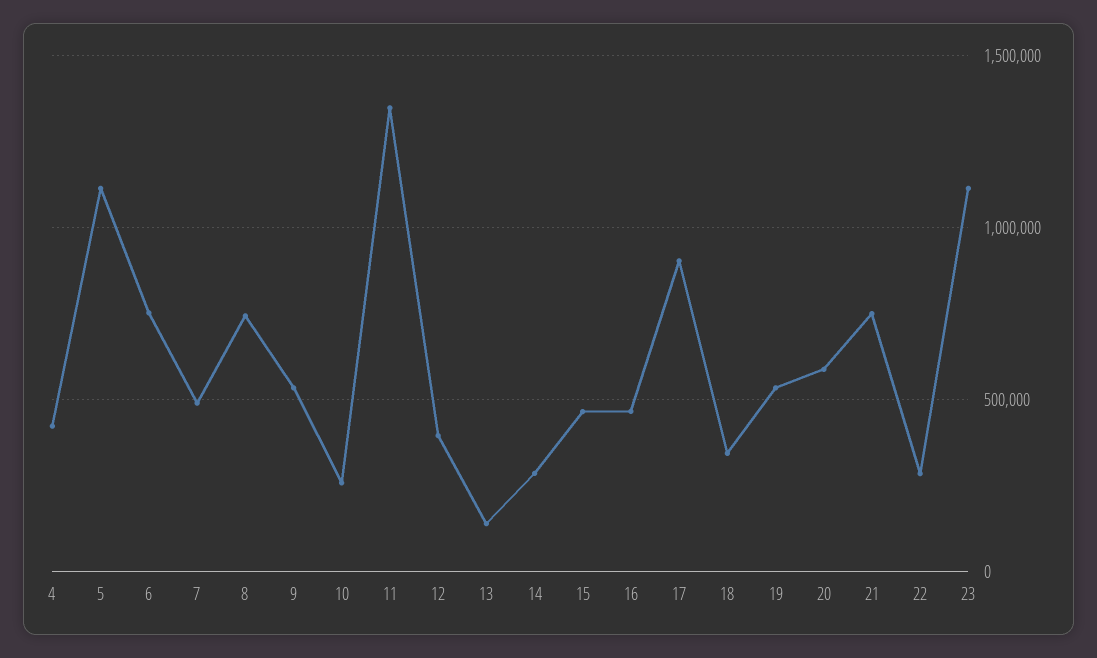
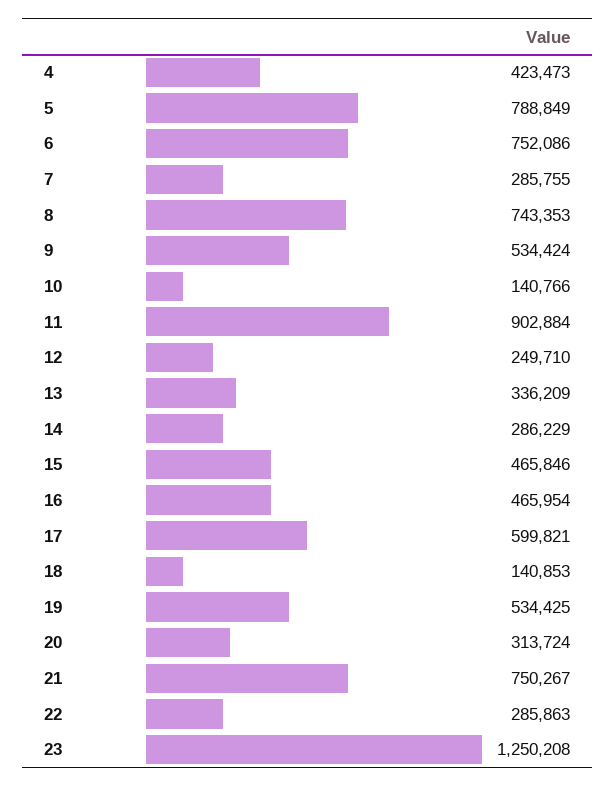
5: 1100000 -> 788849
7: 500000 -> 285755
10: 250000 -> 140766
11: 1350000 -> 902884
12: 400000 -> 249710
13: 150000 -> 336209
17: 900000 -> 599821
18: 350000 -> 140853
20: 600000 -> 313724
23: 1100000 -> 1250208

